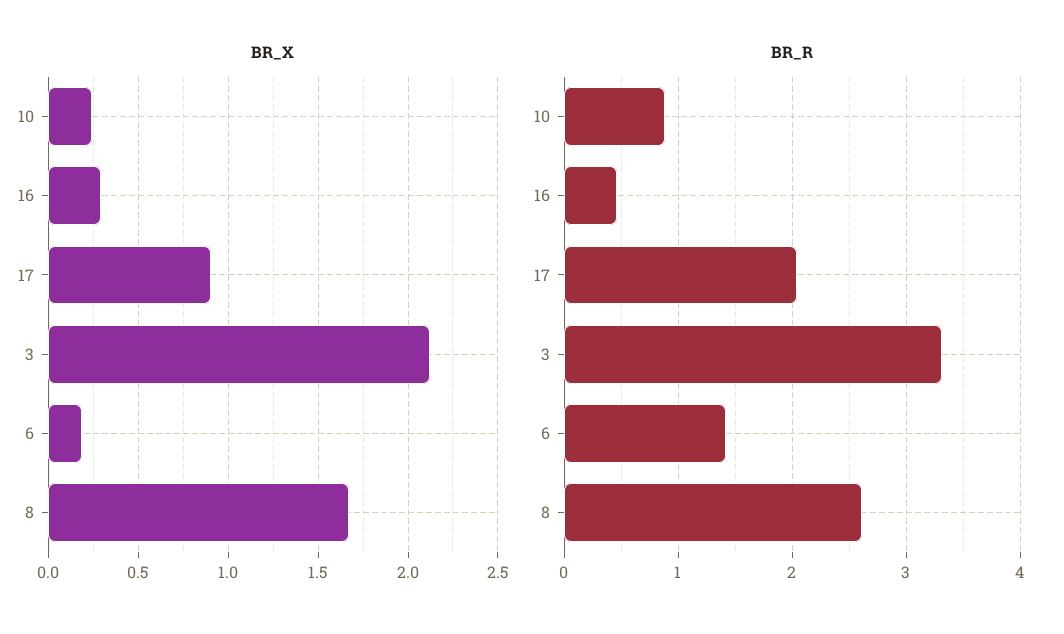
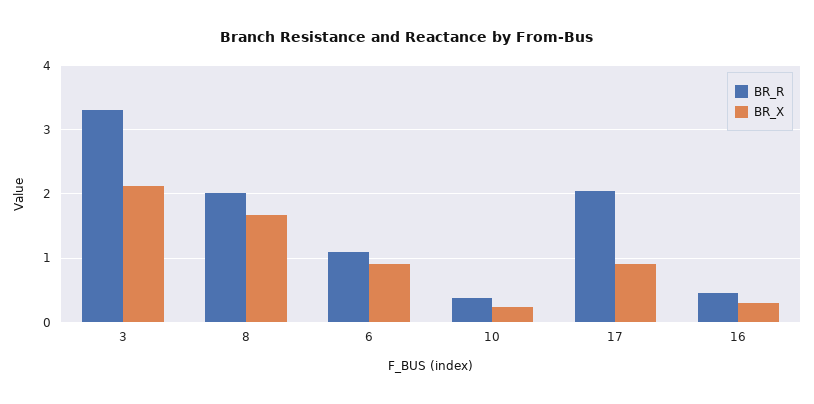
BR_X, 6: 0.2 -> 0.9
BR_R, 10: 0.9 -> 0.4
BR_R, 6: 1.4 -> 1.1
BR_R, 8: 2.6 -> 2

